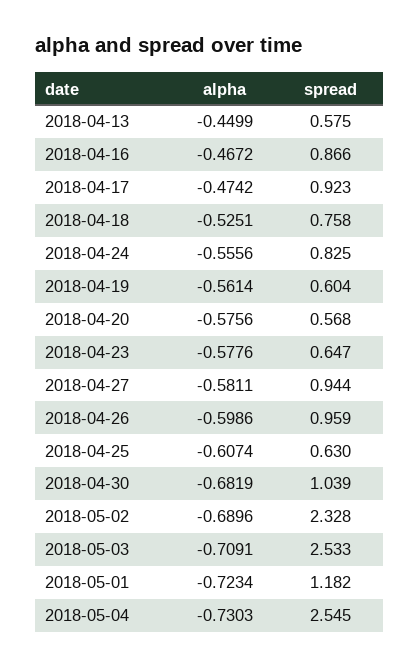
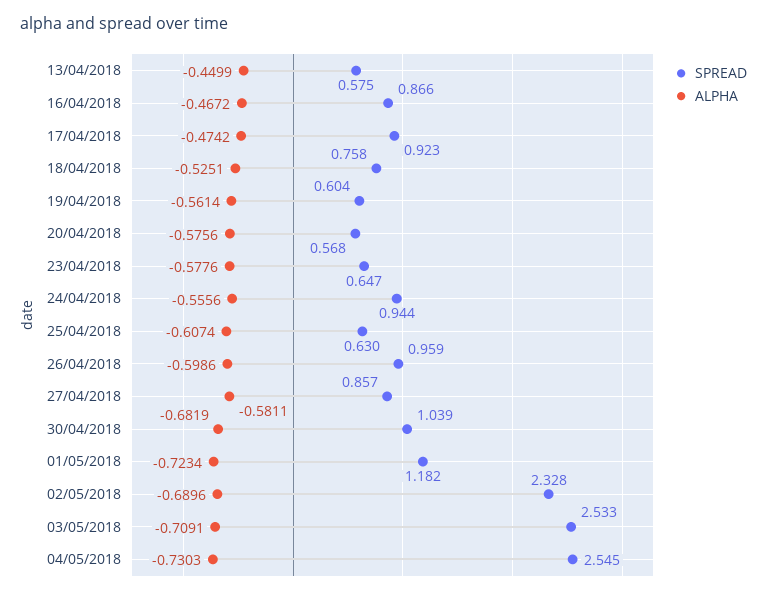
spread, 2018-04-24: 0.825 -> 0.944
spread, 2018-04-27: 0.944 -> 0.857

